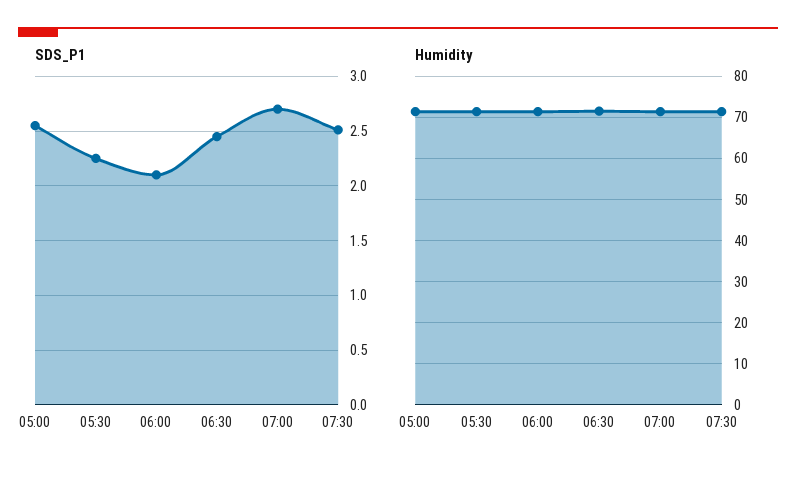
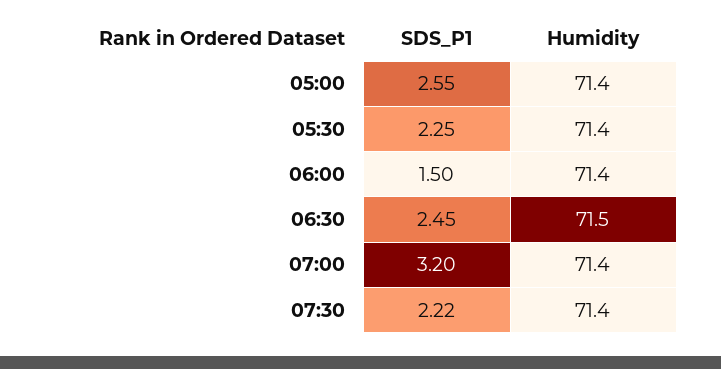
SDS_P1, 06:00: 2.1 -> 1.5
SDS_P1, 07:00: 2.7 -> 3.2
SDS_P1, 07:30: 2.5 -> 2.22

